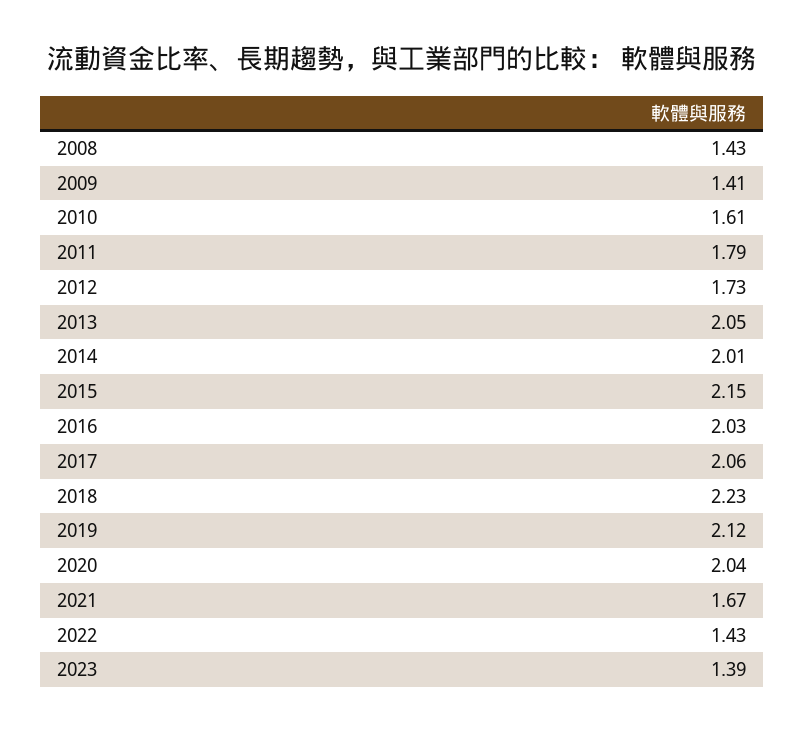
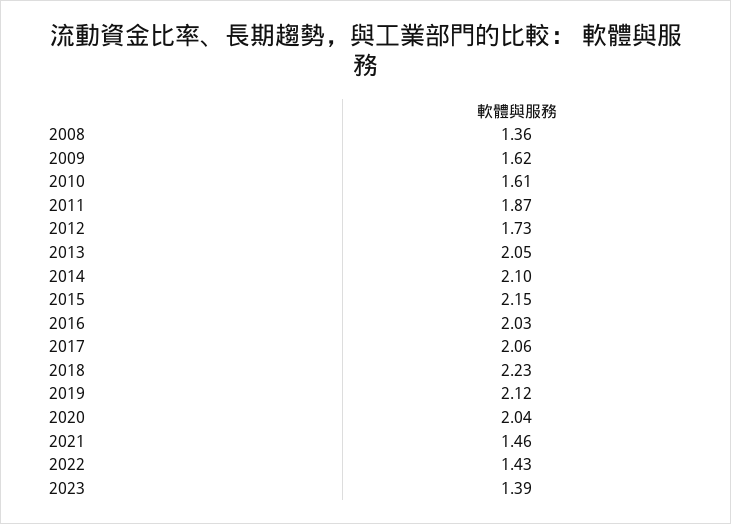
2008: 1.43 -> 1.36
2009: 1.41 -> 1.62
2011: 1.79 -> 1.87
2014: 2.01 -> 2.1
2021: 1.67 -> 1.46

